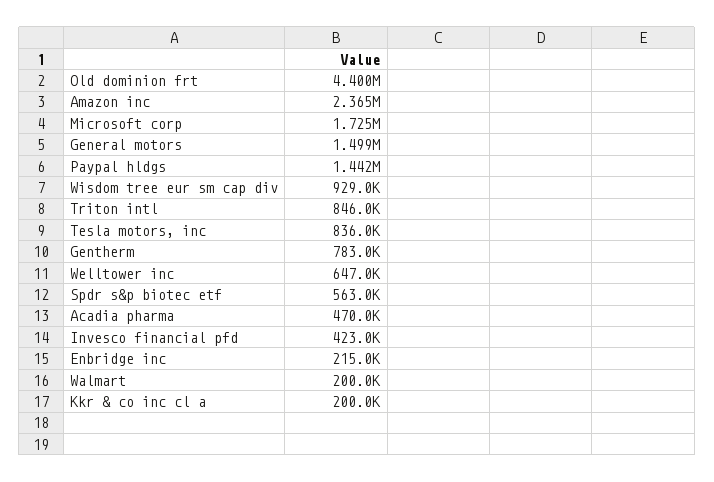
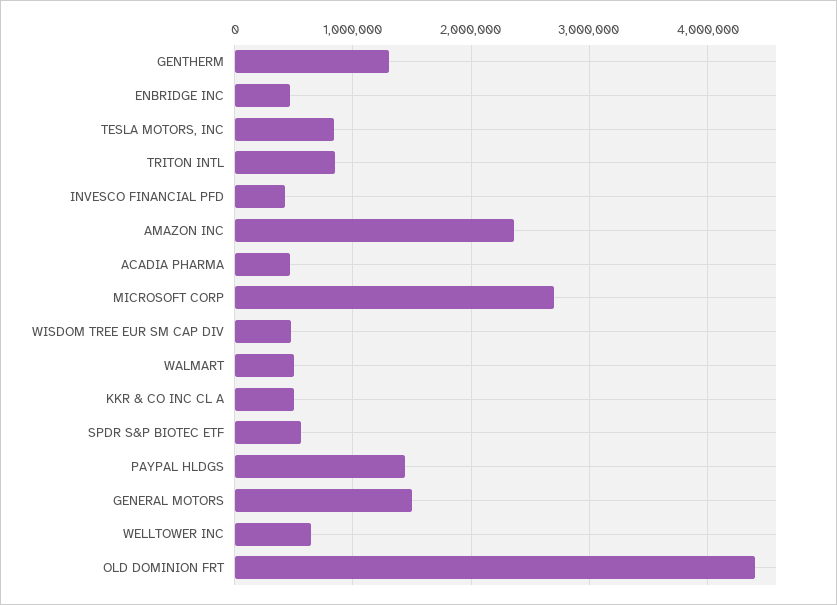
Microsoft corp: 1725000 -> 2700000
Wisdom tree eur sm cap div: 929000 -> 500000
Gentherm: 783000 -> 1300000
Enbridge inc: 215000 -> 500000
Walmart: 200000 -> 500000
Kkr & co inc cl a: 200000 -> 500000

